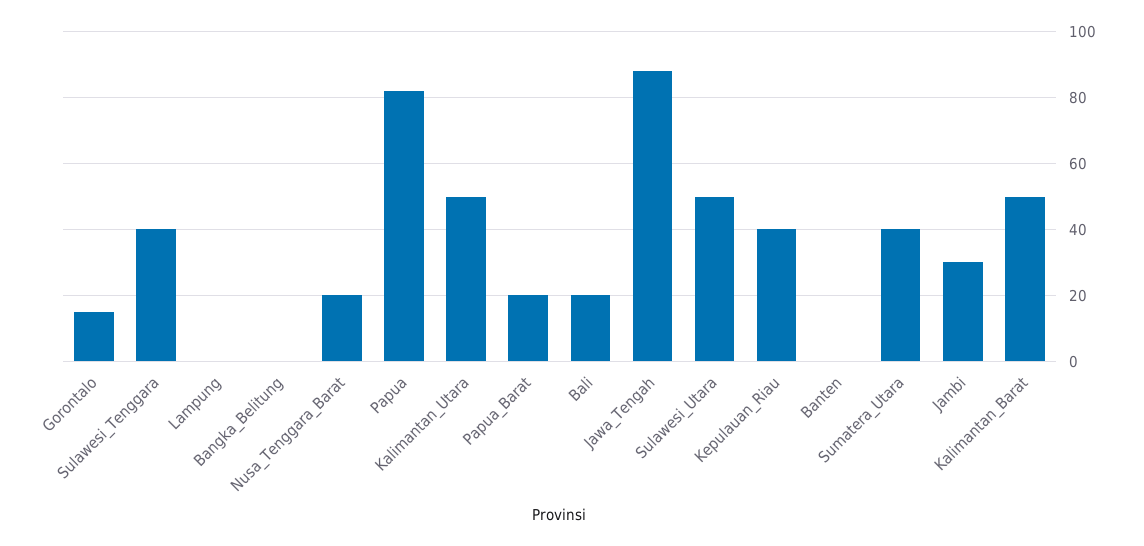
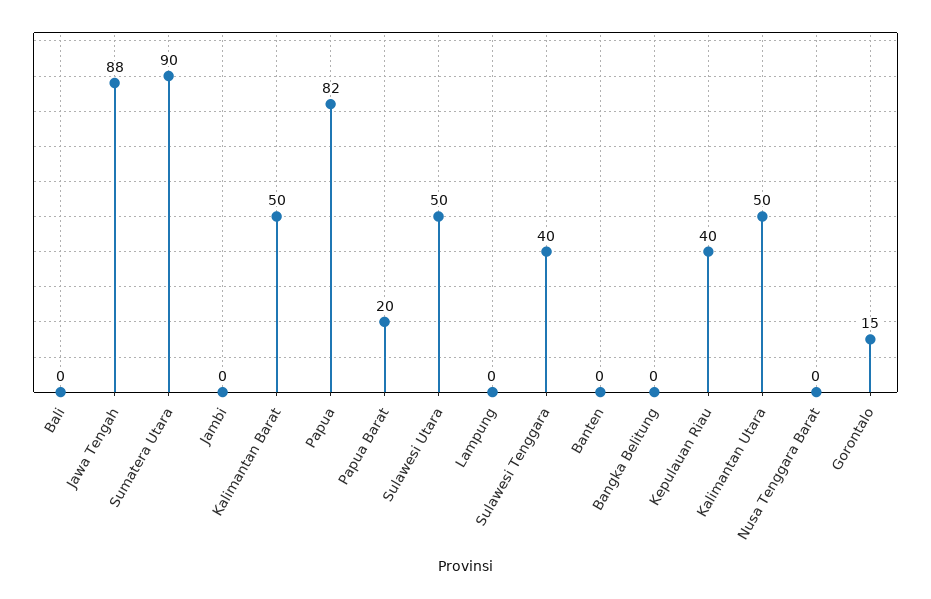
Nusa_Tenggara_Barat: 20 -> 0
Bali: 20 -> 0
Sumatera_Utara: 40 -> 90
Jambi: 30 -> 0

